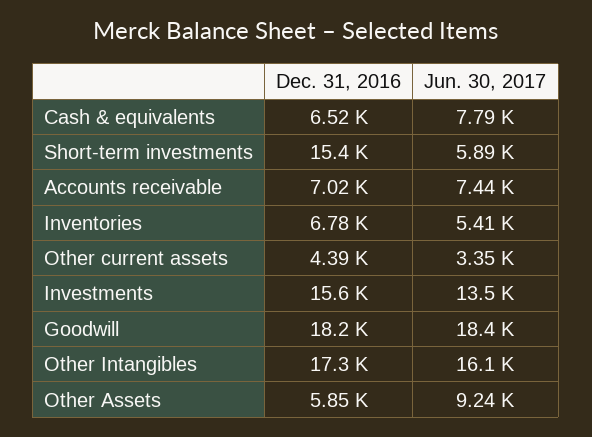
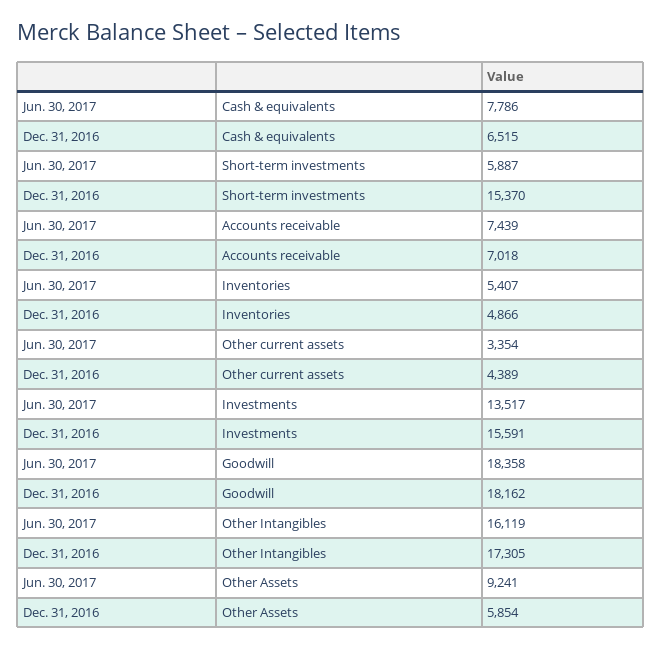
Dec. 31, 2016, Inventories: 6780 -> 4866

